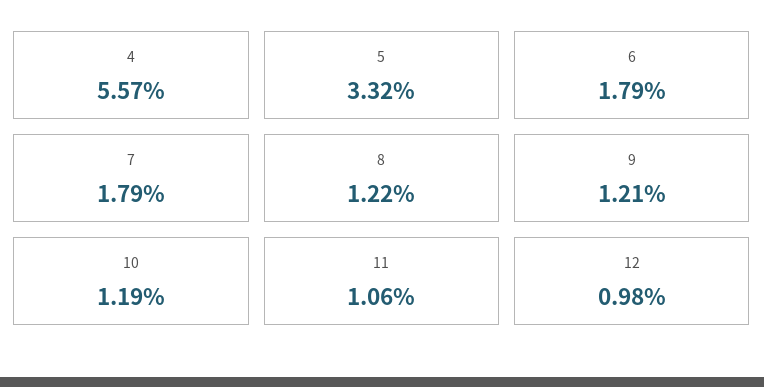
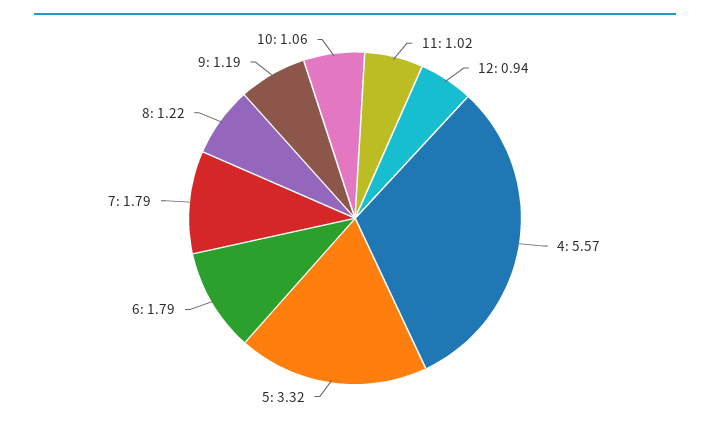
9: 1.21 -> 1.19
10: 1.19 -> 1.06
11: 1.06 -> 1.02
12: 0.98 -> 0.94

